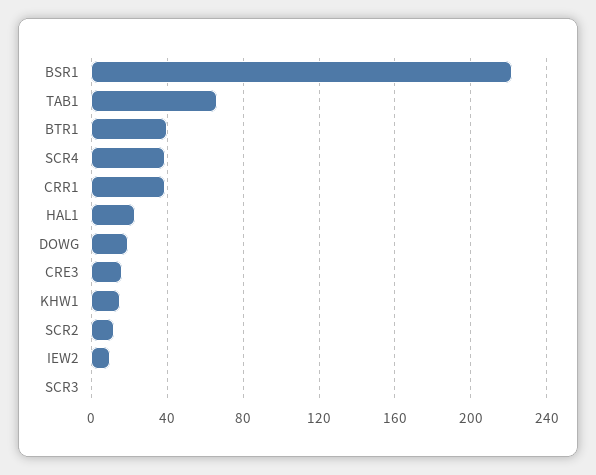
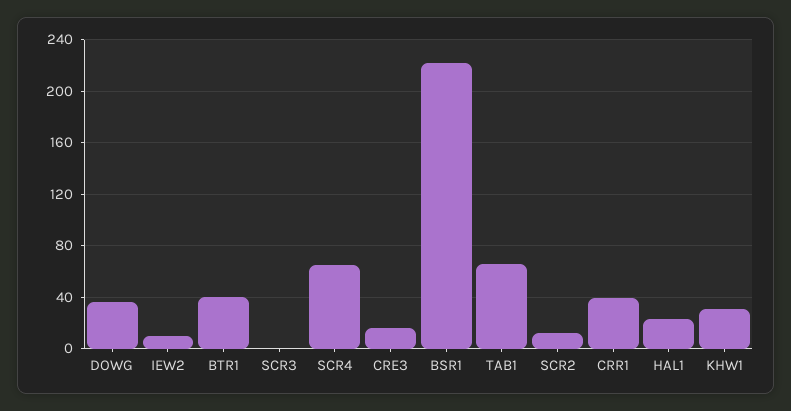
SCR4: 40 -> 65
DOWG: 20 -> 35
KHW1: 15 -> 30

